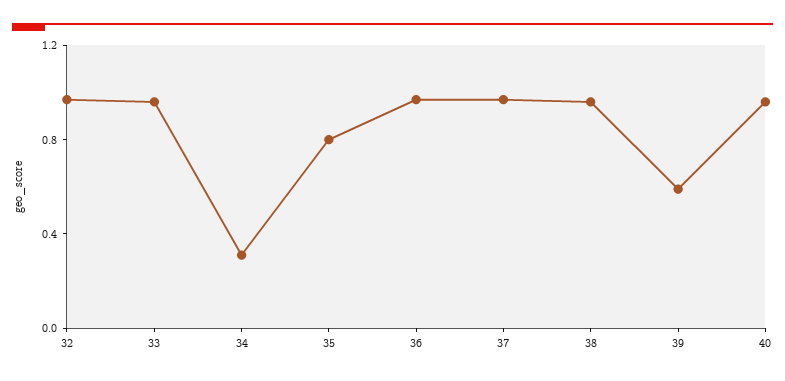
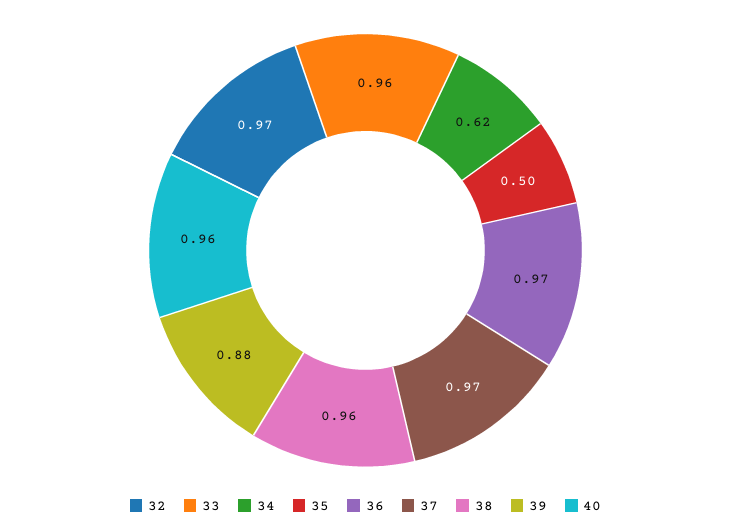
34: 0.3 -> 0.62
35: 0.8 -> 0.5
39: 0.6 -> 0.88

